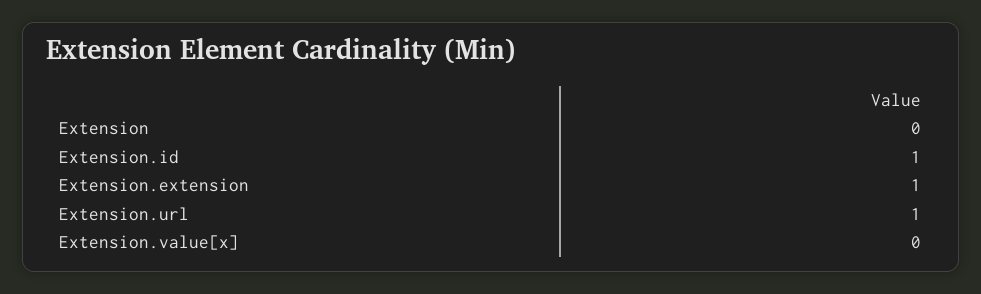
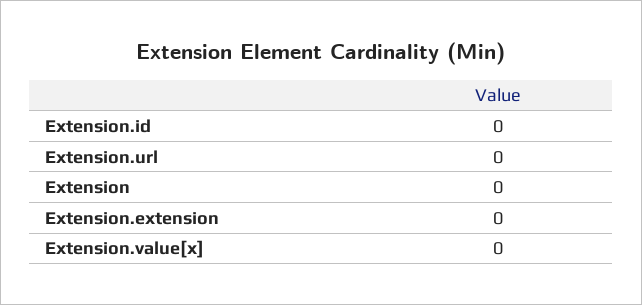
Extension.id: 1 -> 0
Extension.extension: 1 -> 0
Extension.url: 1 -> 0

